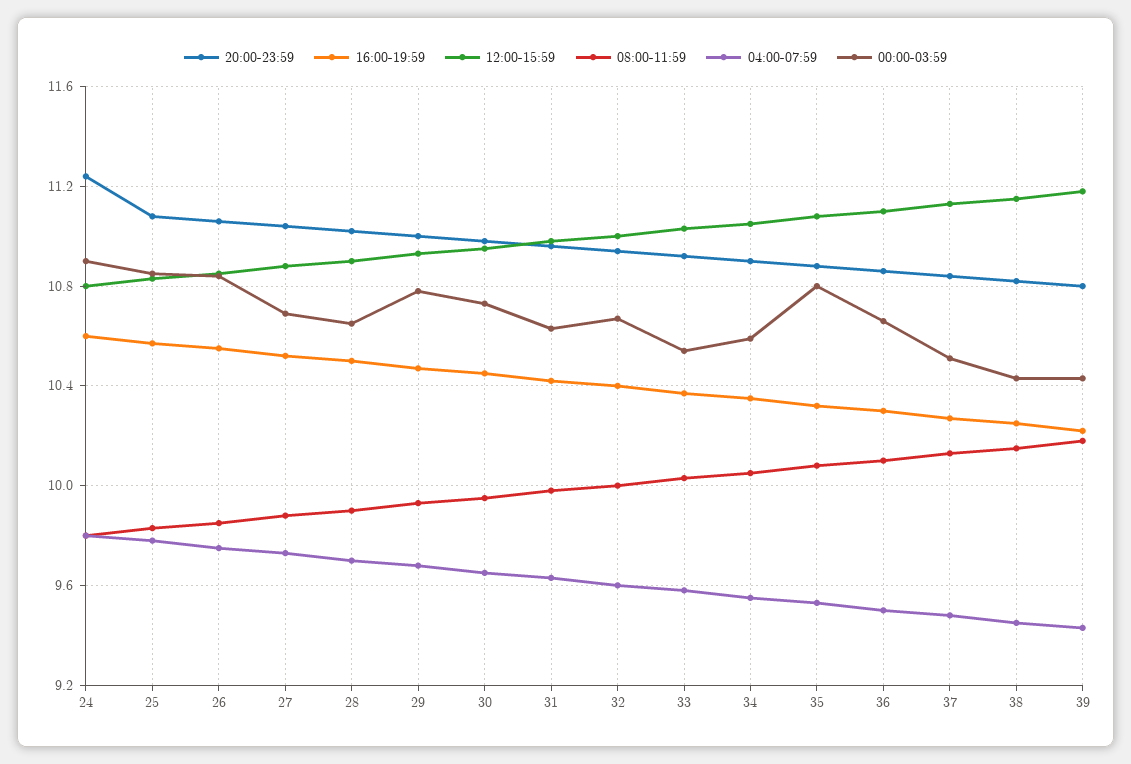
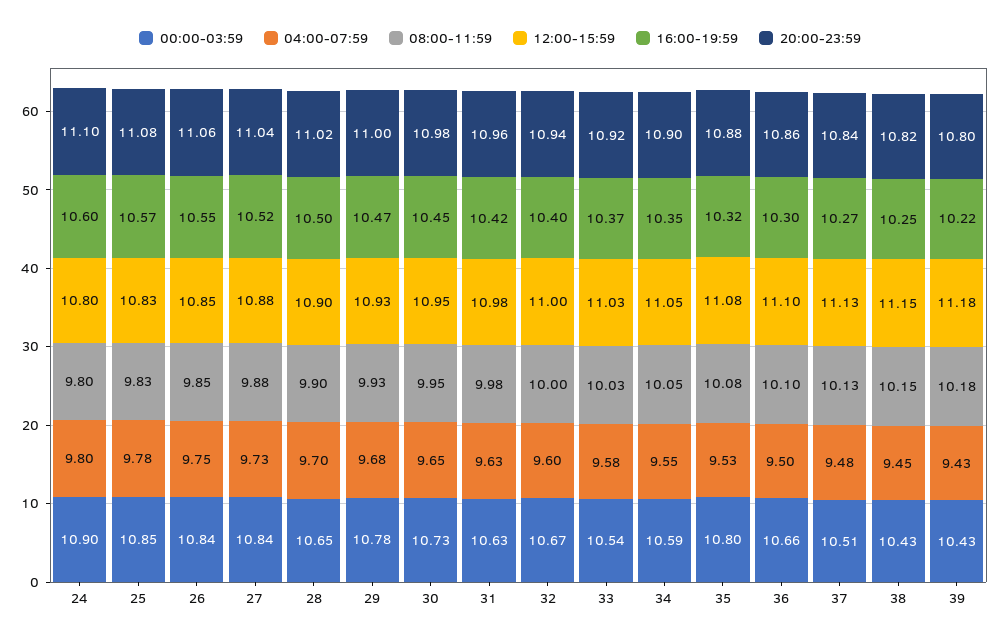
20:00-23:59, 24: 11.25 -> 11.1
00:00-03:59, 27: 10.7 -> 10.84

